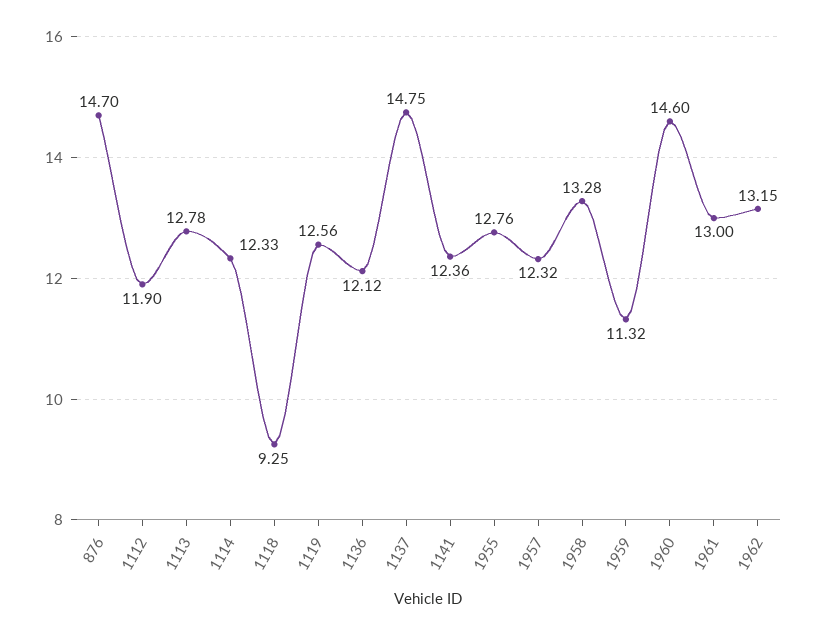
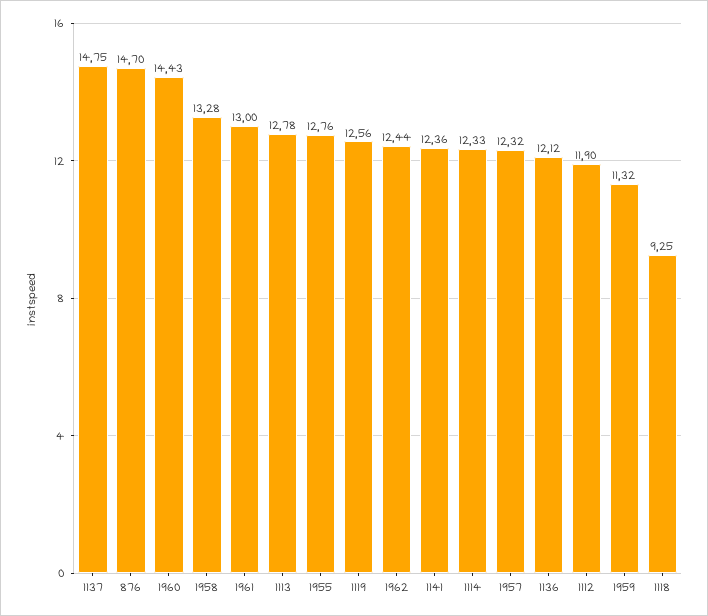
1960: 14.6 -> 14.43
1962: 13.15 -> 12.44

